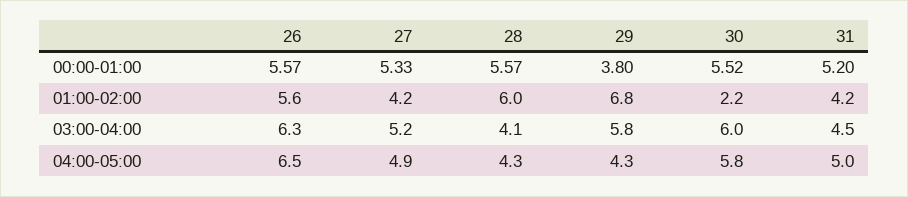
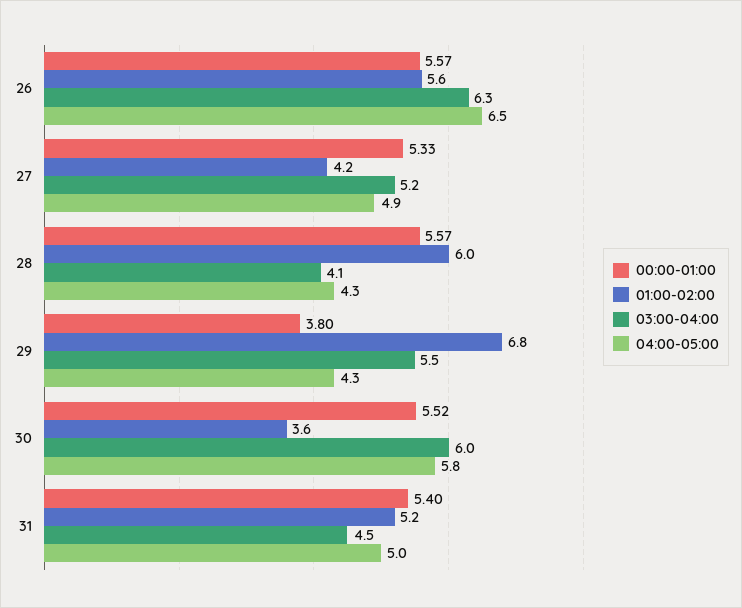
00:00-01:00, 31: 5.2 -> 5.4
01:00-02:00, 30: 2.2 -> 3.6
01:00-02:00, 31: 4.2 -> 5.2
03:00-04:00, 29: 5.8 -> 5.5

